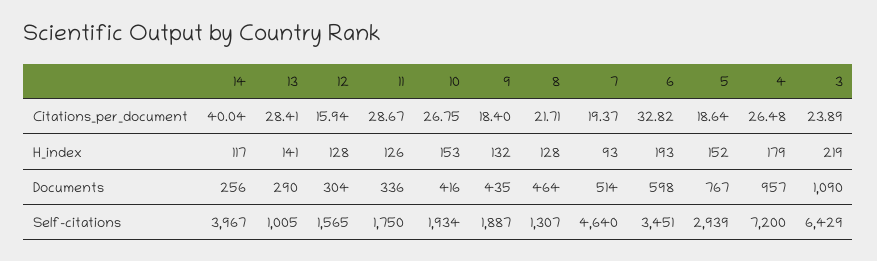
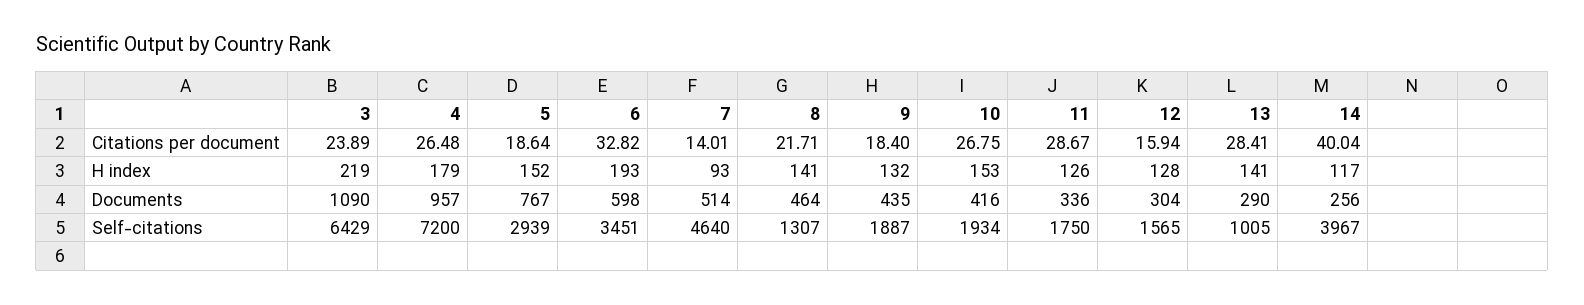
7, Citations_per_document: 19.37 -> 14.01
8, H_index: 128 -> 141

